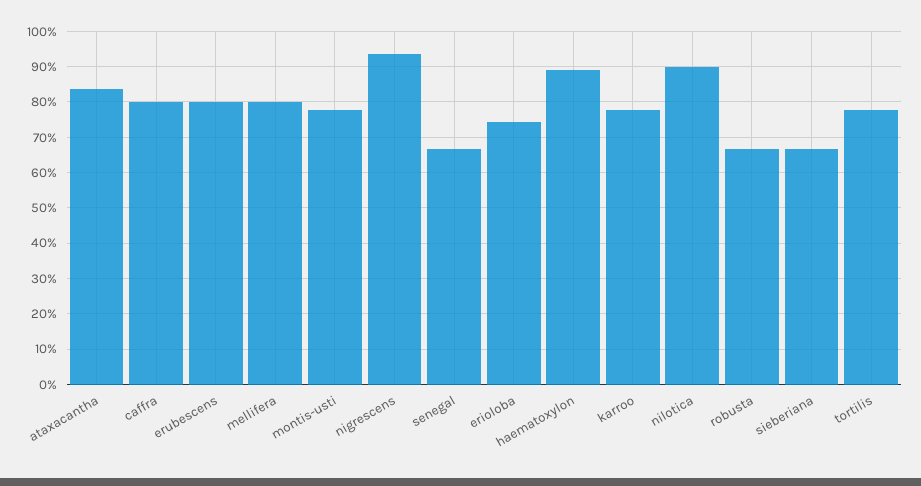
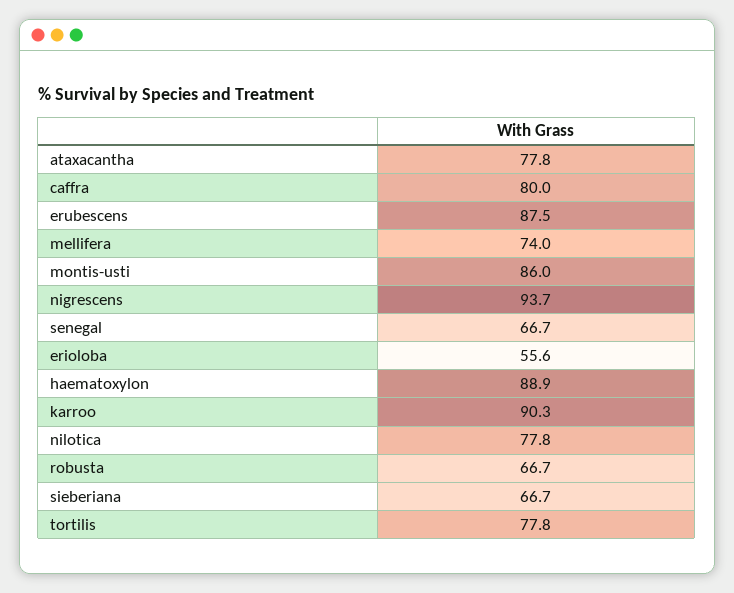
ataxacantha: 84 -> 77.8
erubescens: 80 -> 87.5
mellifera: 80 -> 74
montis-usti: 78 -> 86
erioloba: 74 -> 55.6
karroo: 78 -> 90.3
nilotica: 90 -> 77.8

